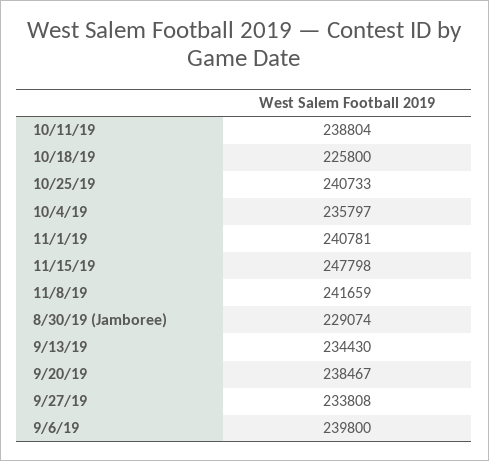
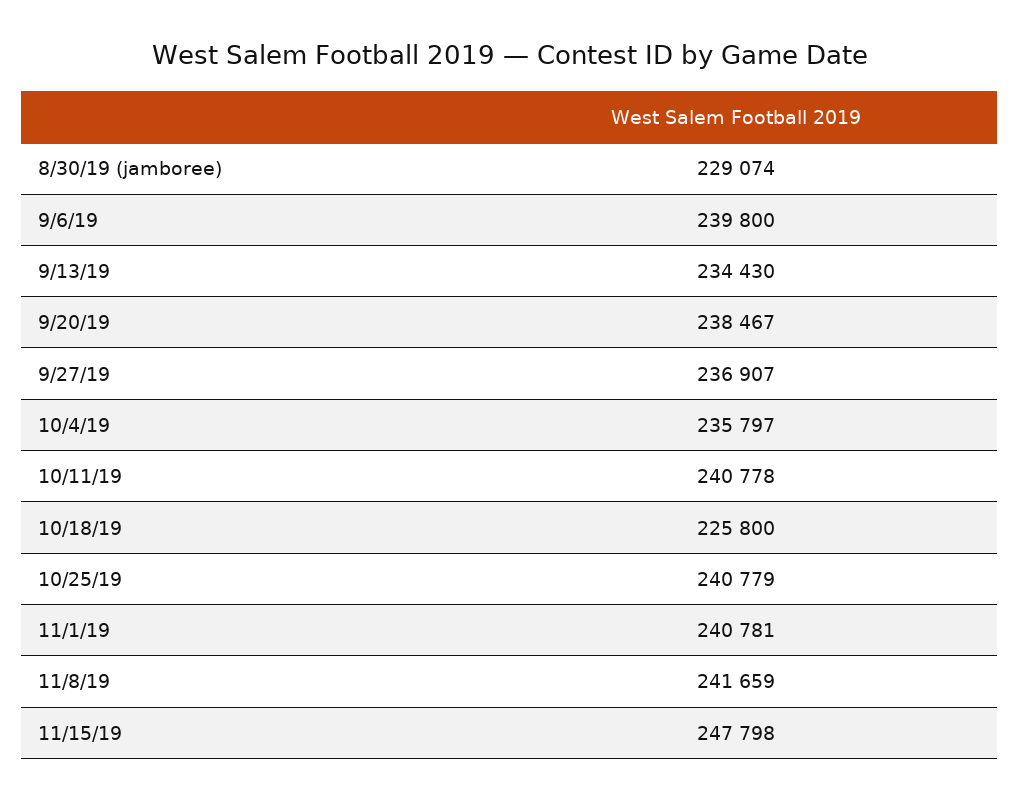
10/11/19: 238804 -> 240778
10/25/19: 240733 -> 240779
9/27/19: 233808 -> 236907

